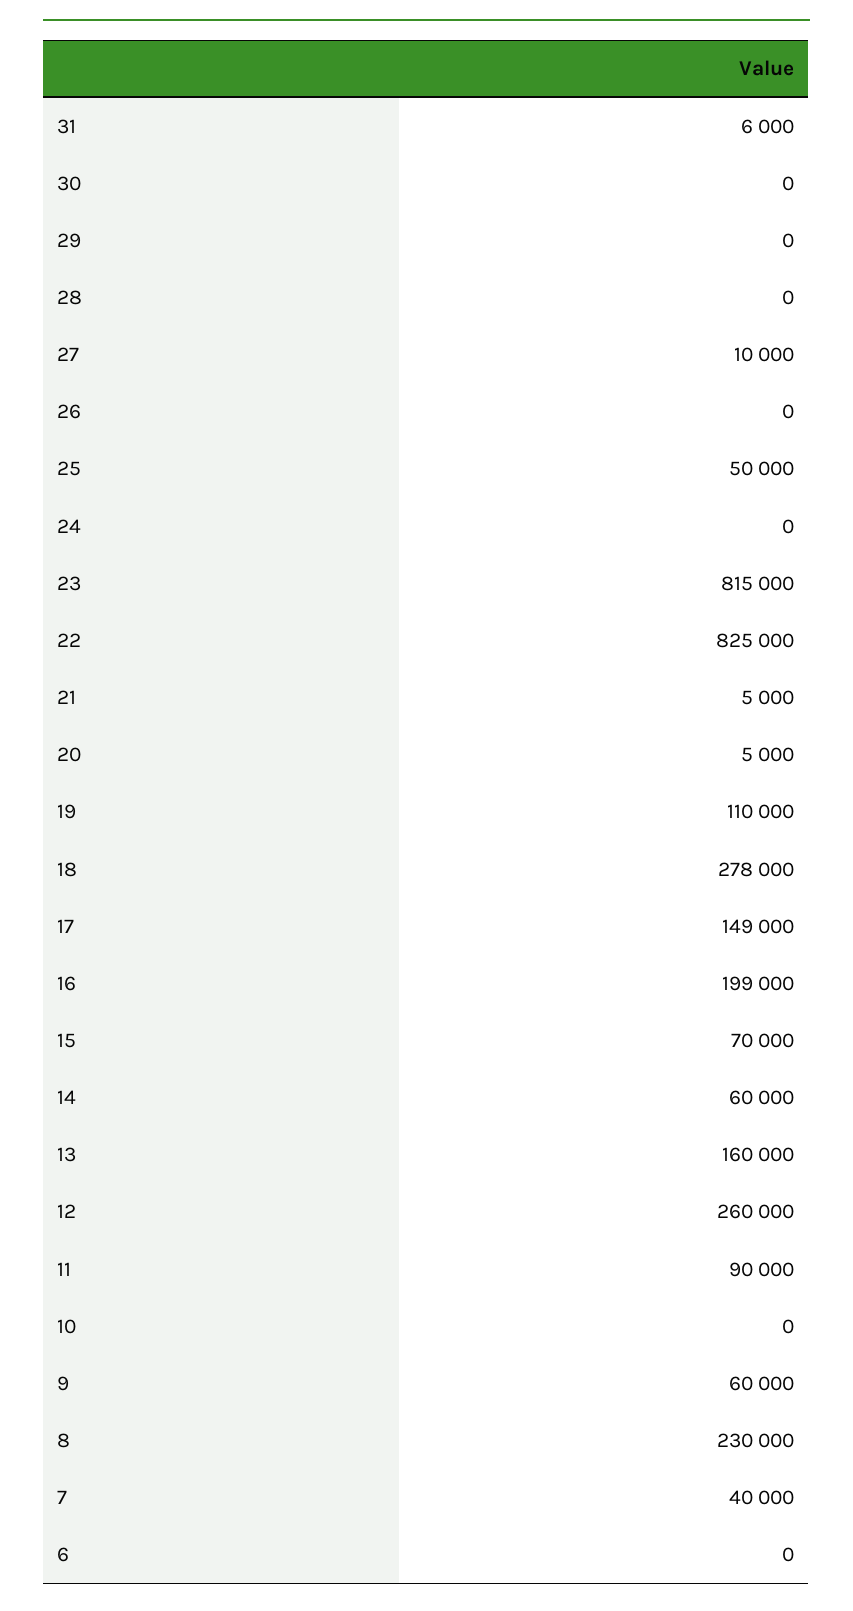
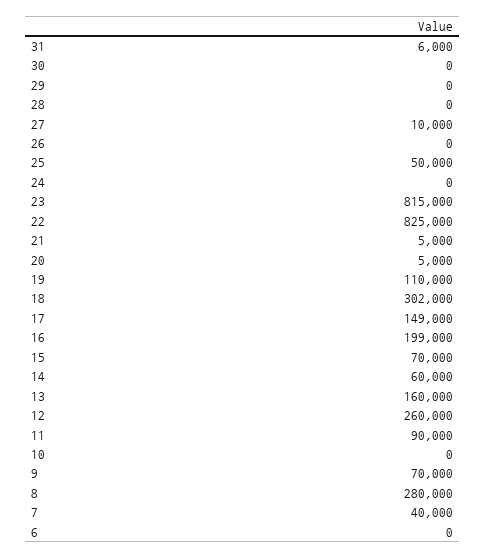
18: 278000 -> 302000
9: 60000 -> 70000
8: 230000 -> 280000

